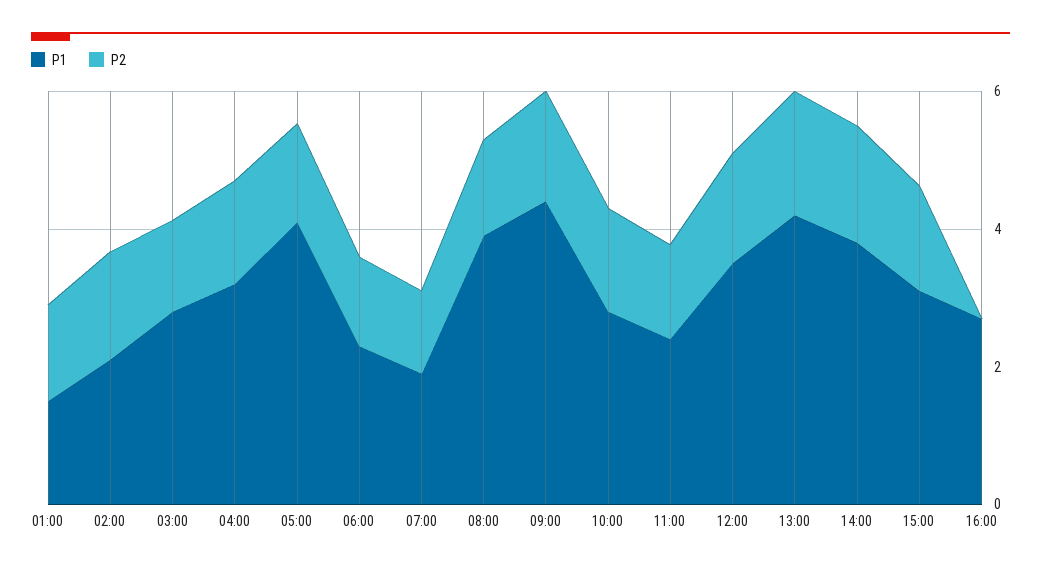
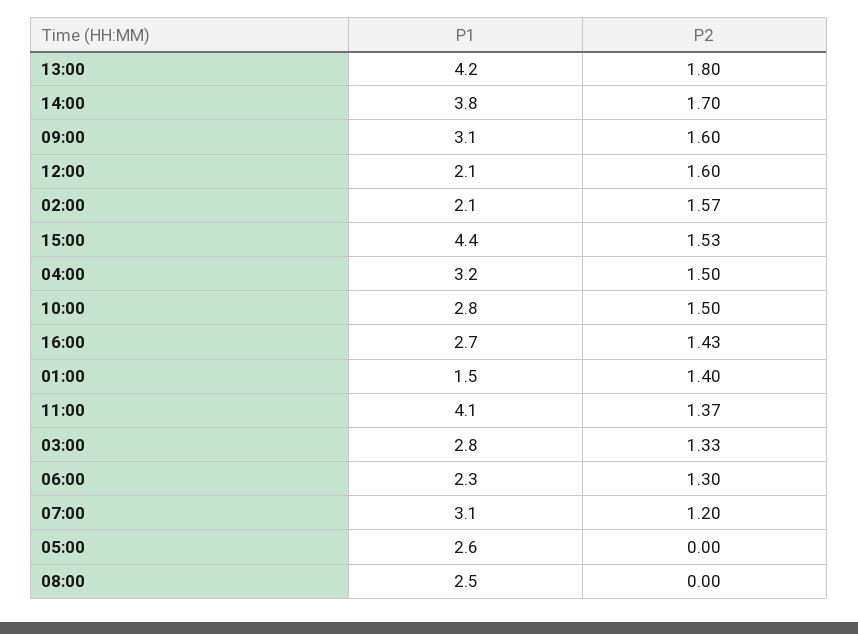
P1, 05:00: 4 -> 2.6
P2, 05:00: 1.5 -> 0
P1, 07:00: 2 -> 3.1
P1, 08:00: 4 -> 2.5
P2, 08:00: 1.5 -> 0
P1, 09:00: 4.5 -> 3.1
P1, 11:00: 2.5 -> 4.1
P1, 12:00: 3.5 -> 2.1
P1, 15:00: 3 -> 4.4
P2, 16:00: 0 -> 1.43

